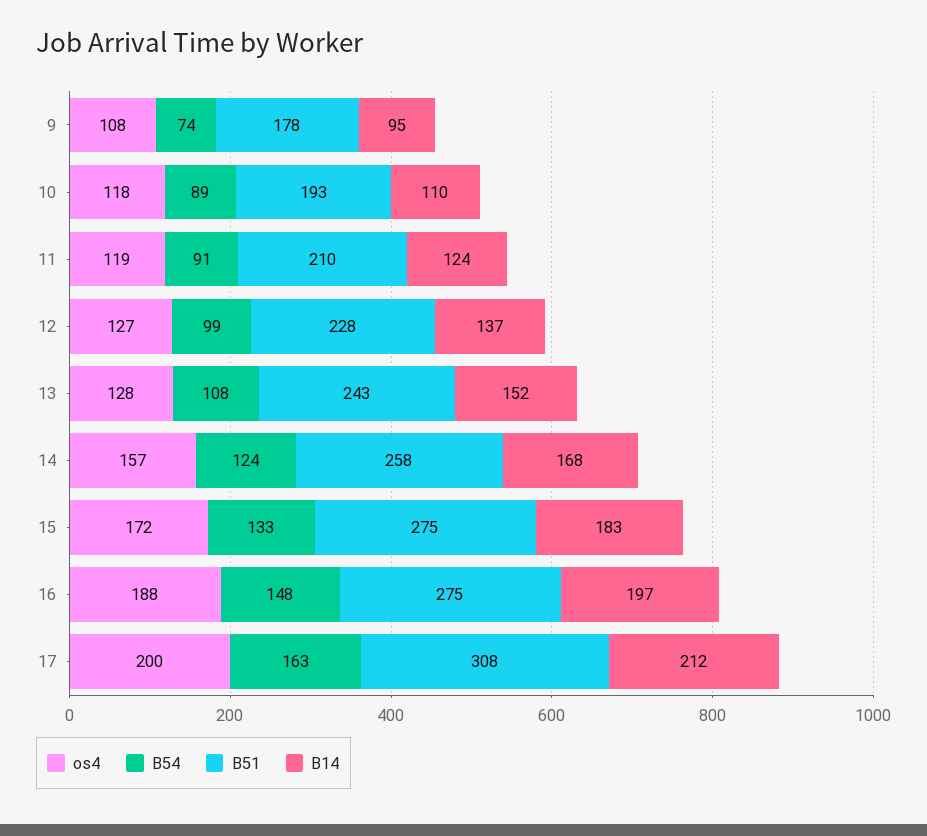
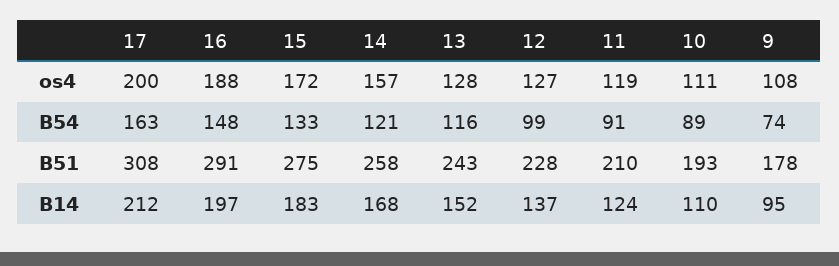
os4, 10: 118 -> 111
B54, 13: 108 -> 116
B54, 14: 124 -> 121
B51, 16: 275 -> 291

